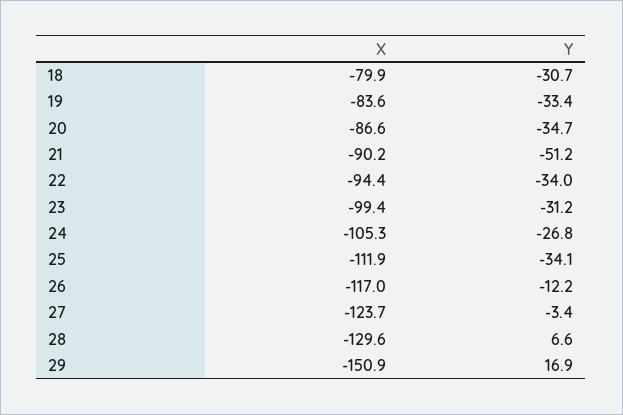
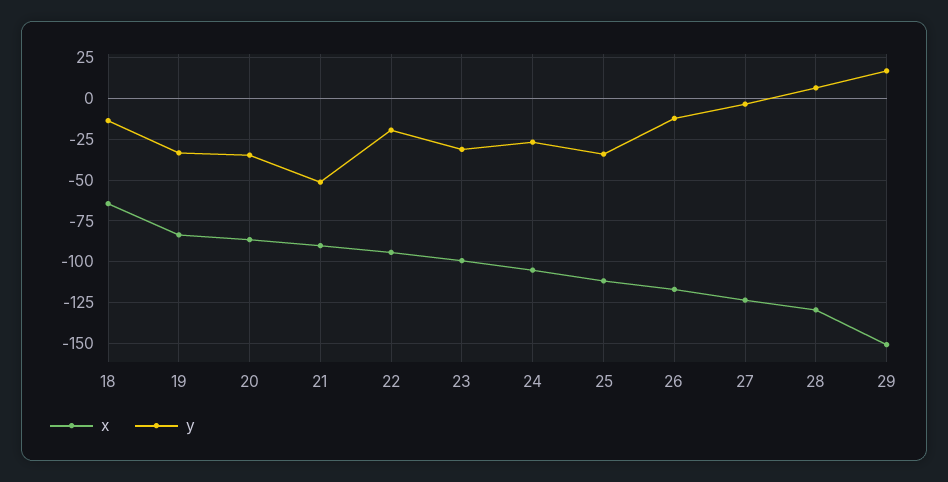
X, 18: -79.9 -> -65
Y, 18: -30.7 -> -15
Y, 22: -34 -> -20

